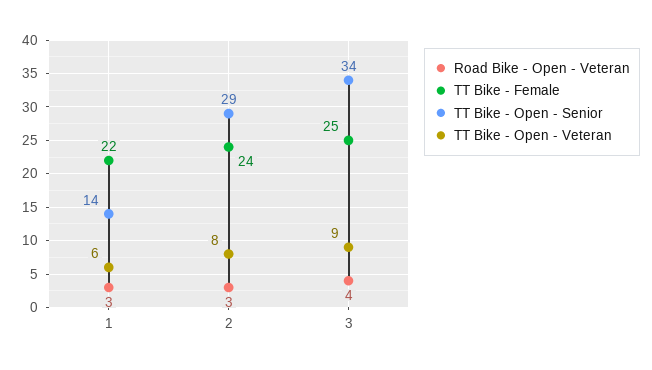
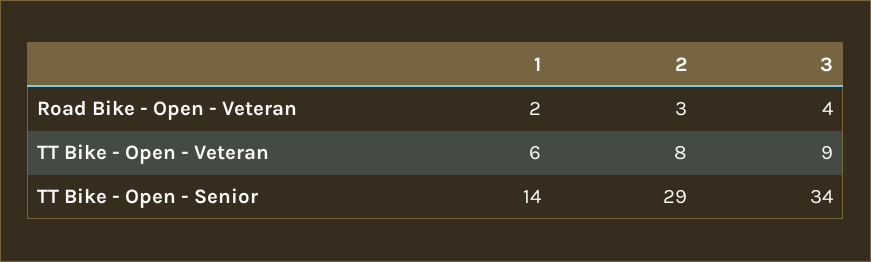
Road Bike - Open - Veteran, 1: 3 -> 2
TT Bike - Female, 1: 22 -> none
TT Bike - Female, 2: 24 -> none
TT Bike - Female, 3: 25 -> none

